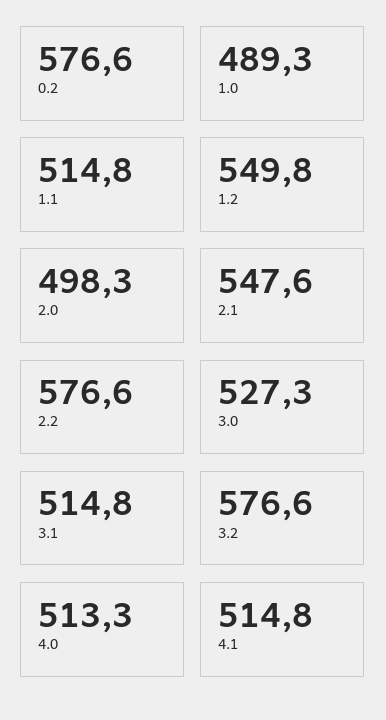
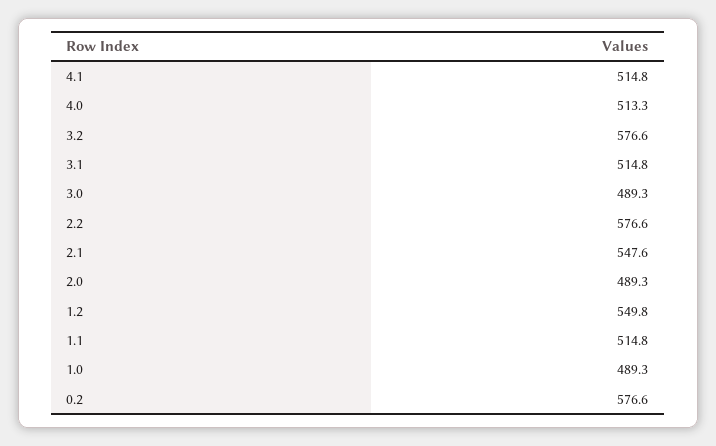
2.0: 498.3 -> 489.3
3.0: 527.3 -> 489.3

